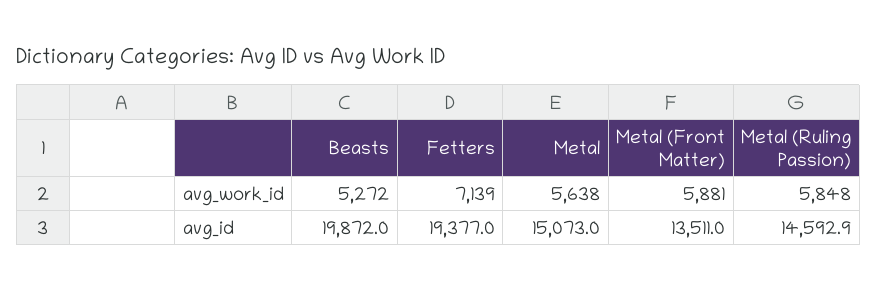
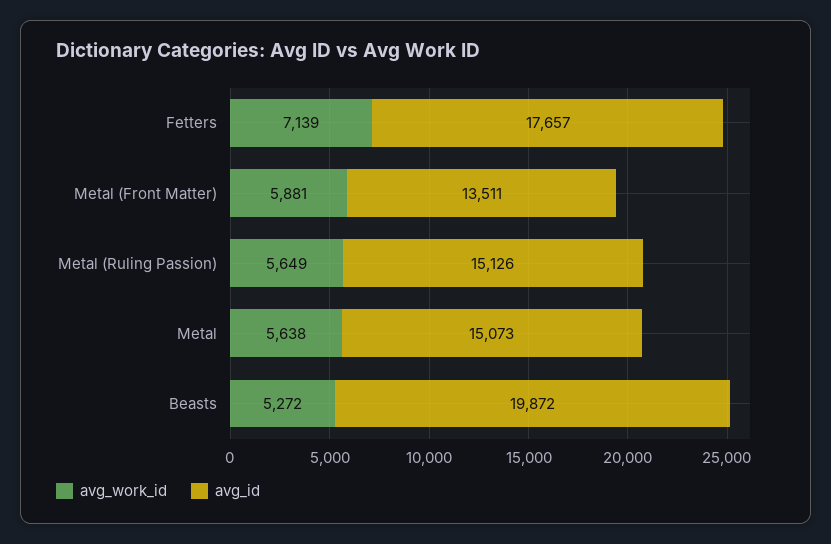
avg_work_id, Metal (Ruling Passion): 5848 -> 5649
avg_id, Fetters: 19377 -> 17657
avg_id, Metal (Ruling Passion): 14592.9 -> 15126

